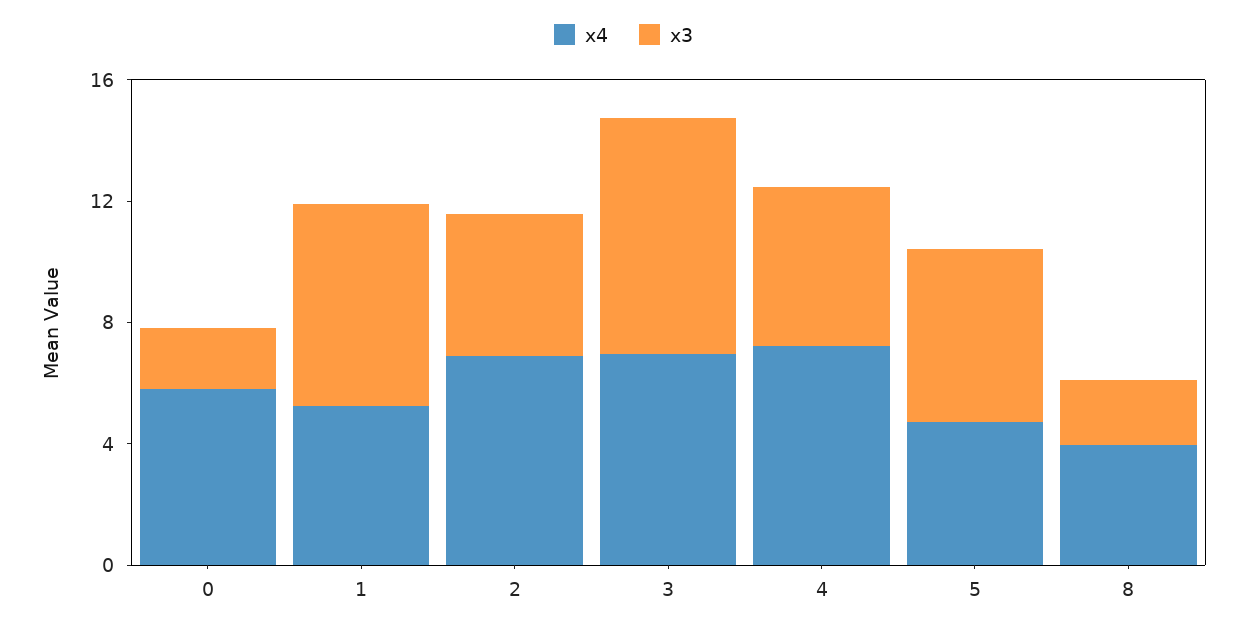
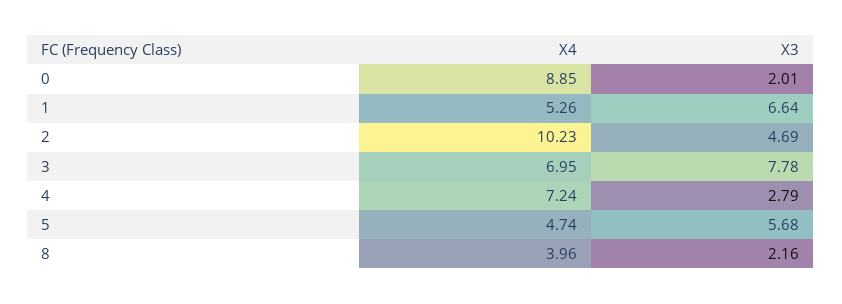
x4, 0: 6 -> 8.85
x4, 2: 7 -> 10.23
x3, 4: 5 -> 2.79

